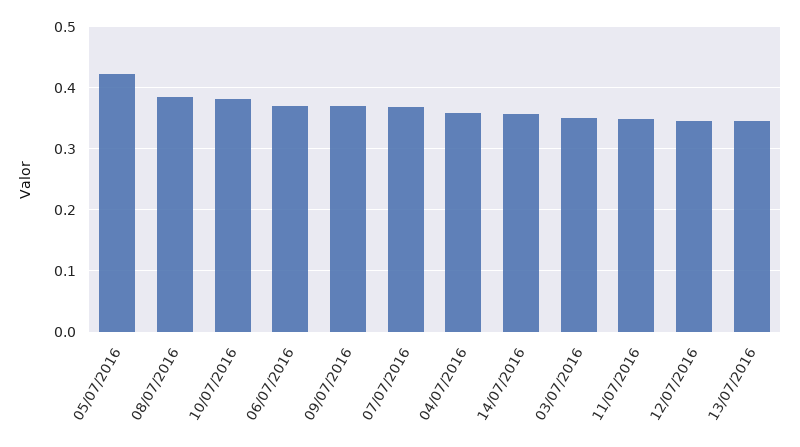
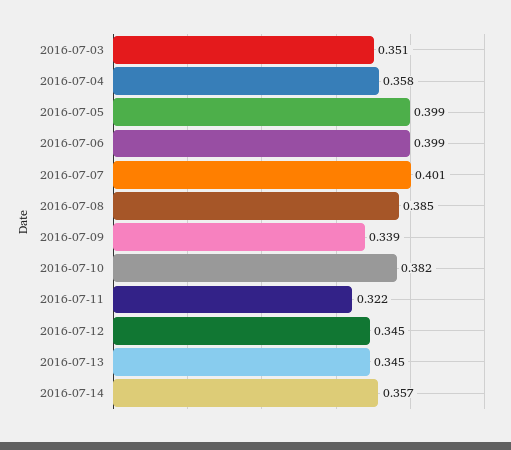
05/07/2016: 0.42 -> 0.399
06/07/2016: 0.37 -> 0.399
09/07/2016: 0.37 -> 0.339
07/07/2016: 0.37 -> 0.401
11/07/2016: 0.35 -> 0.322

